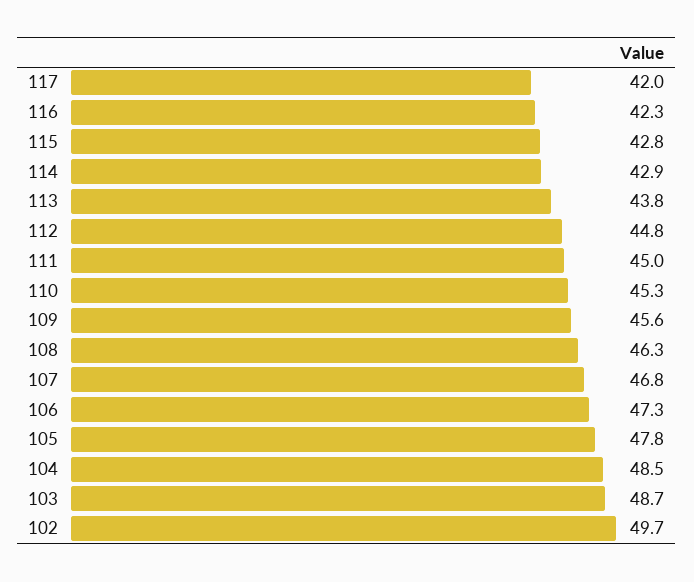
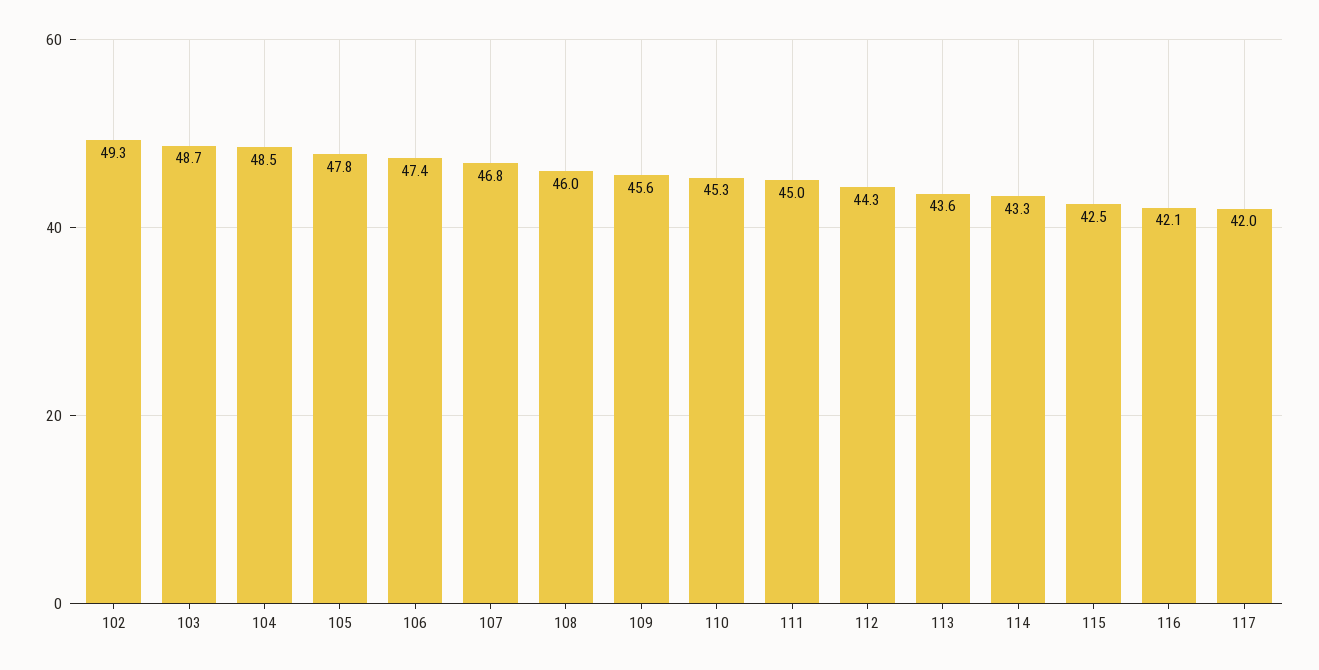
116: 42.3 -> 42.1
115: 42.8 -> 42.5
114: 42.9 -> 43.3
113: 43.8 -> 43.6
112: 44.8 -> 44.3
108: 46.3 -> 46
106: 47.3 -> 47.4
102: 49.7 -> 49.3

